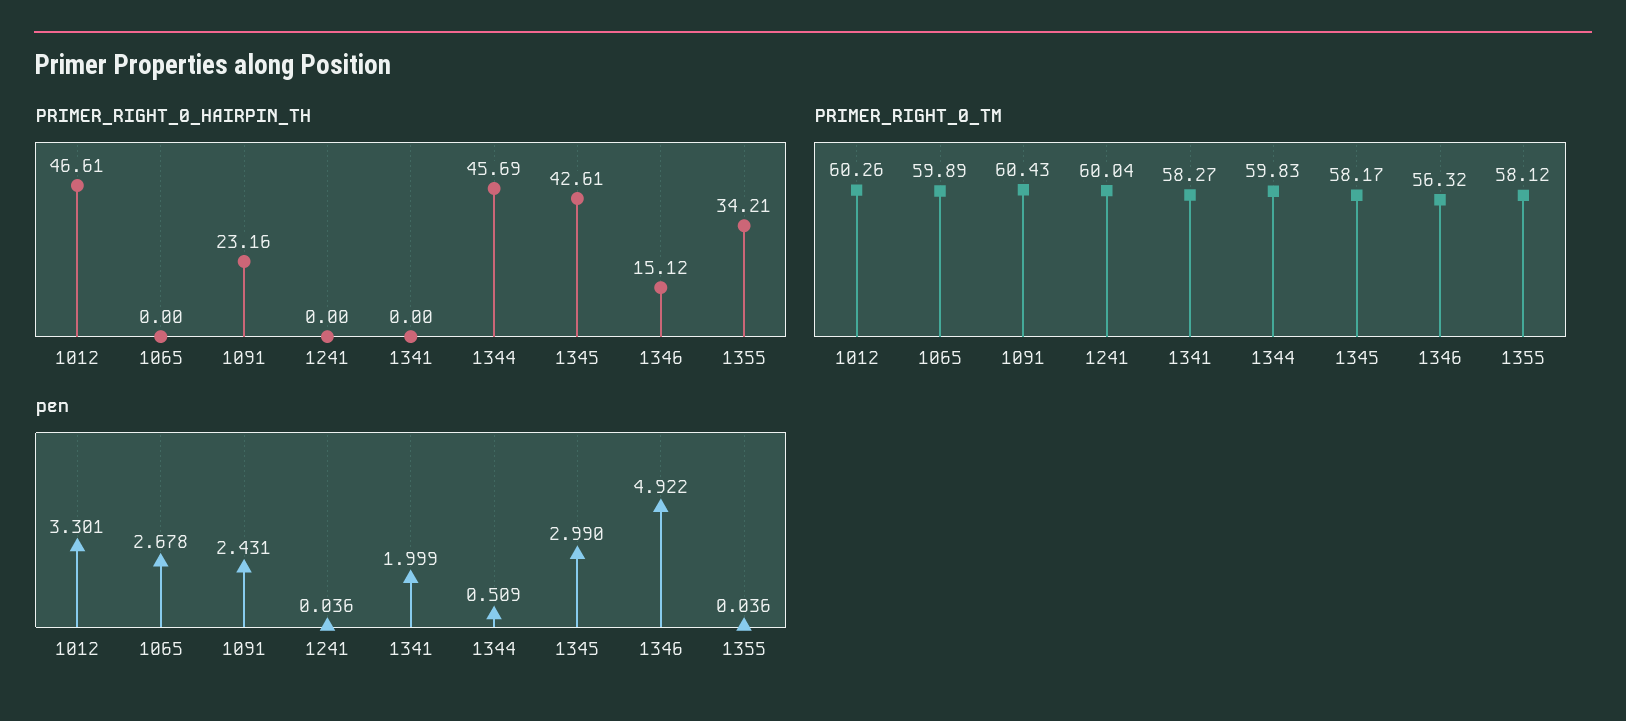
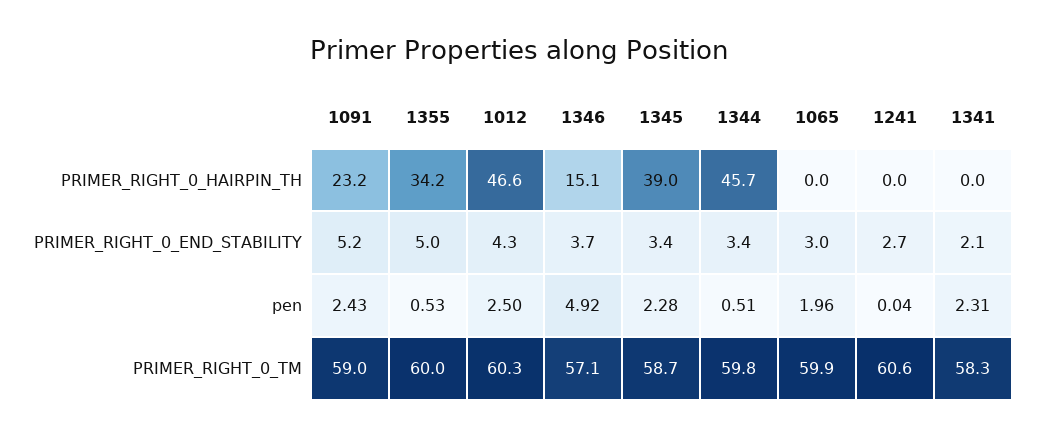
PRIMER_RIGHT_0_HAIRPIN_TH, 1345: 42.61 -> 39
PRIMER_RIGHT_0_TM, 1091: 60.43 -> 59
PRIMER_RIGHT_0_TM, 1241: 60.04 -> 60.6
PRIMER_RIGHT_0_TM, 1345: 58.17 -> 58.7
PRIMER_RIGHT_0_TM, 1346: 56.32 -> 57.1
PRIMER_RIGHT_0_TM, 1355: 58.12 -> 60
pen, 1012: 3.301 -> 2.5
pen, 1065: 2.678 -> 1.96
pen, 1341: 1.999 -> 2.31
pen, 1345: 2.99 -> 2.28
pen, 1355: 0.036 -> 0.53
PRIMER_RIGHT_0_END_STABILITY, 1091: none -> 5.2
PRIMER_RIGHT_0_END_STABILITY, 1355: none -> 5
PRIMER_RIGHT_0_END_STABILITY, 1012: none -> 4.3
PRIMER_RIGHT_0_END_STABILITY, 1346: none -> 3.7
PRIMER_RIGHT_0_END_STABILITY, 1345: none -> 3.4
PRIMER_RIGHT_0_END_STABILITY, 1344: none -> 3.4
PRIMER_RIGHT_0_END_STABILITY, 1065: none -> 3
PRIMER_RIGHT_0_END_STABILITY, 1241: none -> 2.7
PRIMER_RIGHT_0_END_STABILITY, 1341: none -> 2.1

